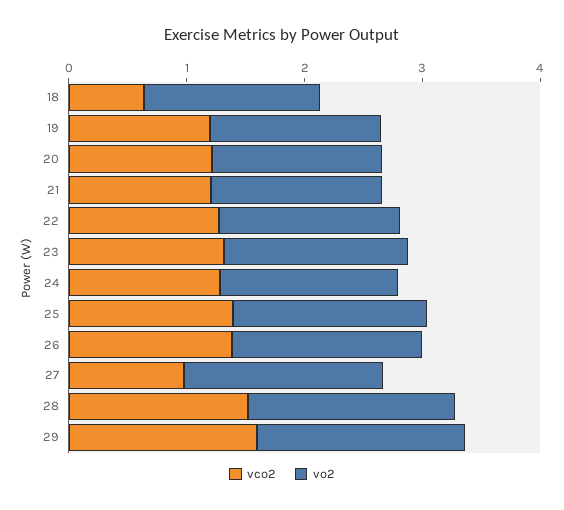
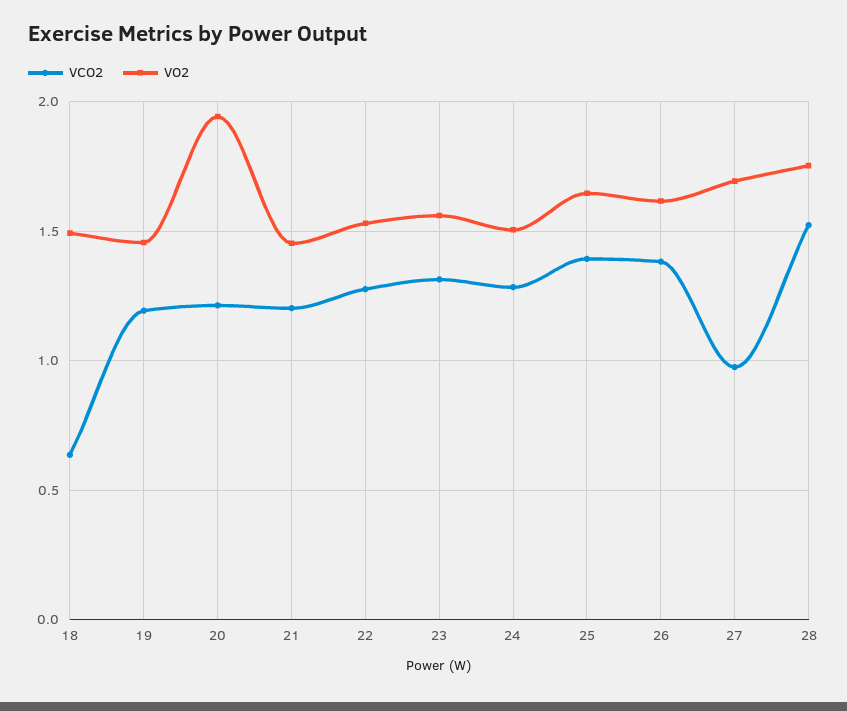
vo2, 20: 1.4 -> 1.95
vco2, 29: 1.6 -> none
vo2, 29: 1.8 -> none

